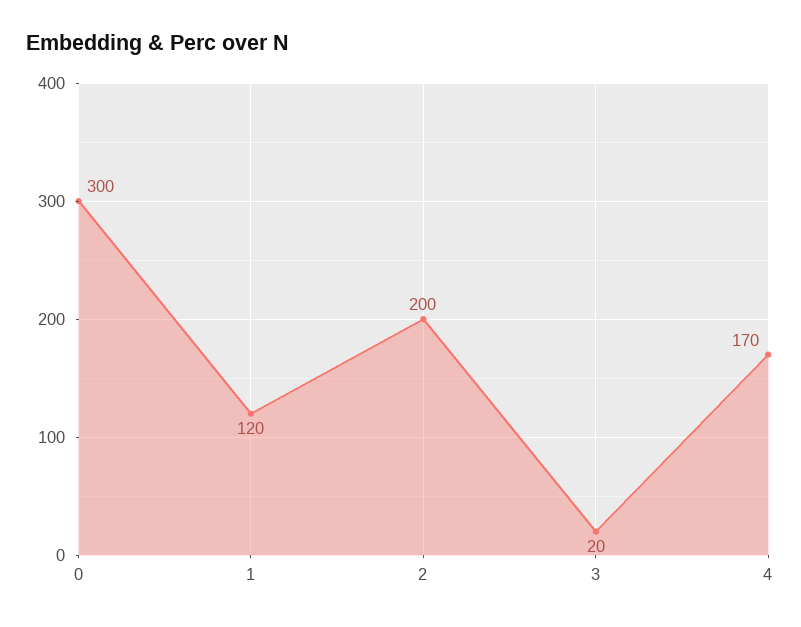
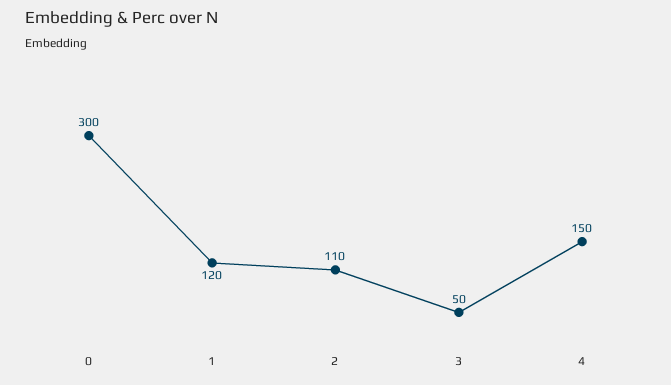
2: 200 -> 110
3: 20 -> 50
4: 170 -> 150

